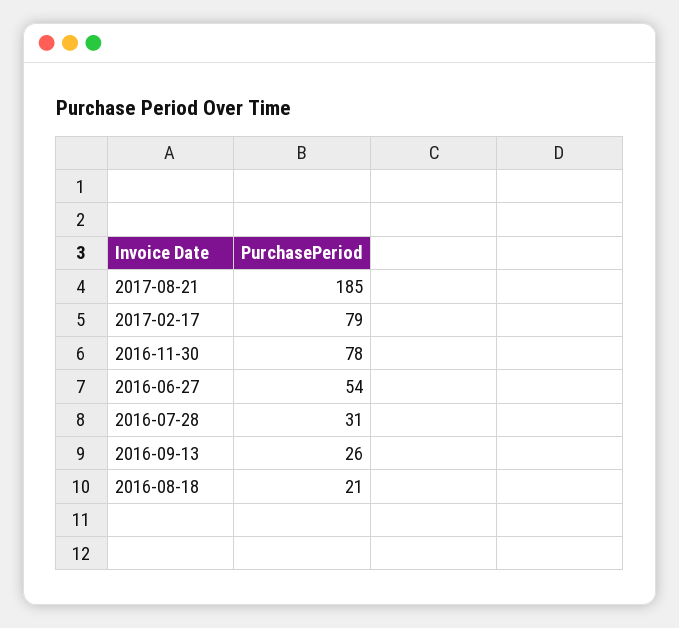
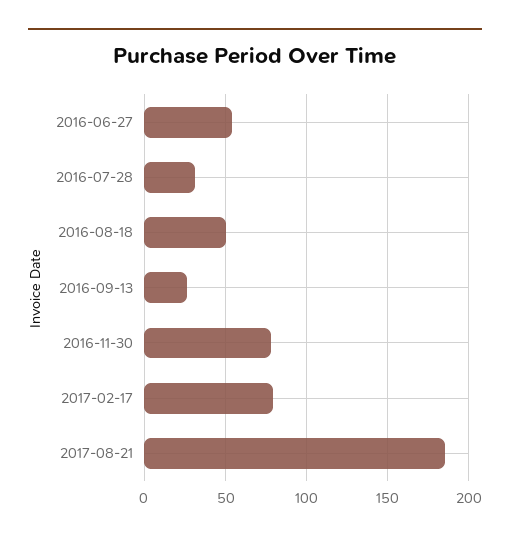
2016-08-18: 21 -> 50

